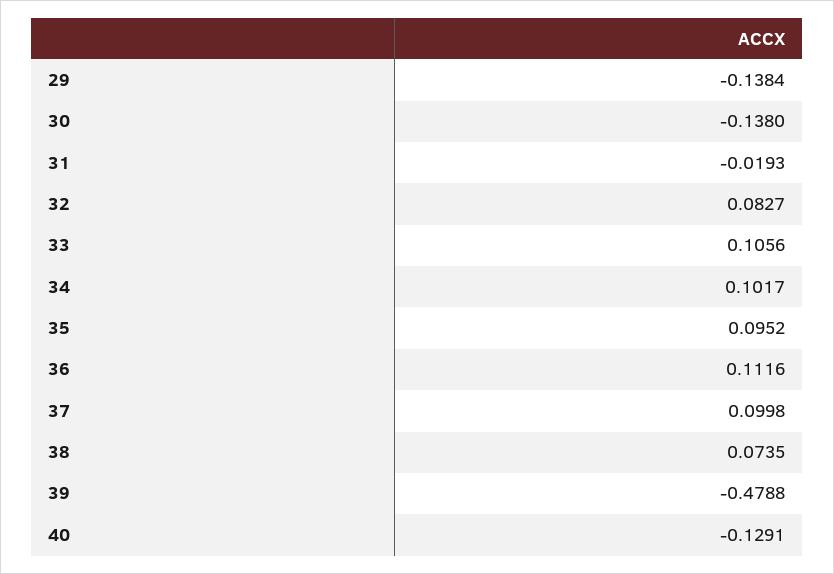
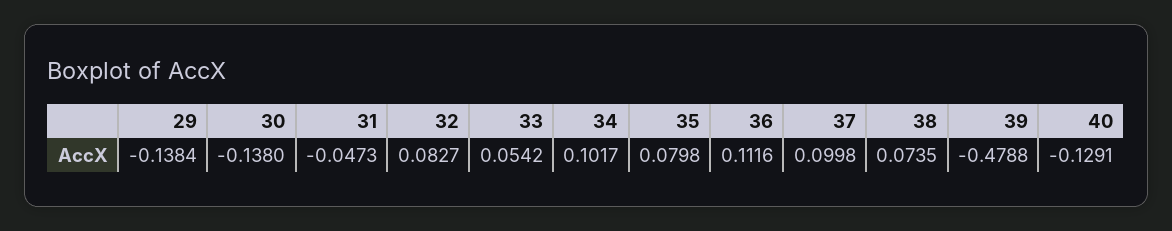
31: -0.0193 -> -0.0473
33: 0.1056 -> 0.0542
35: 0.0952 -> 0.0798

